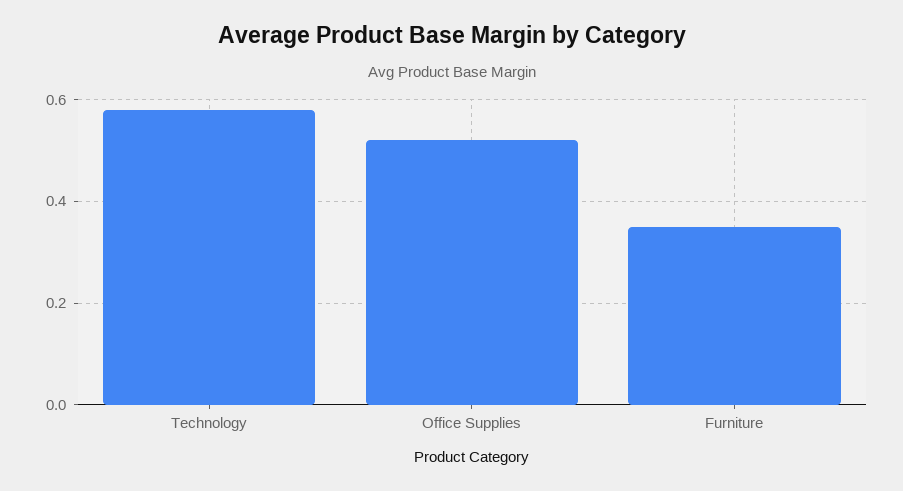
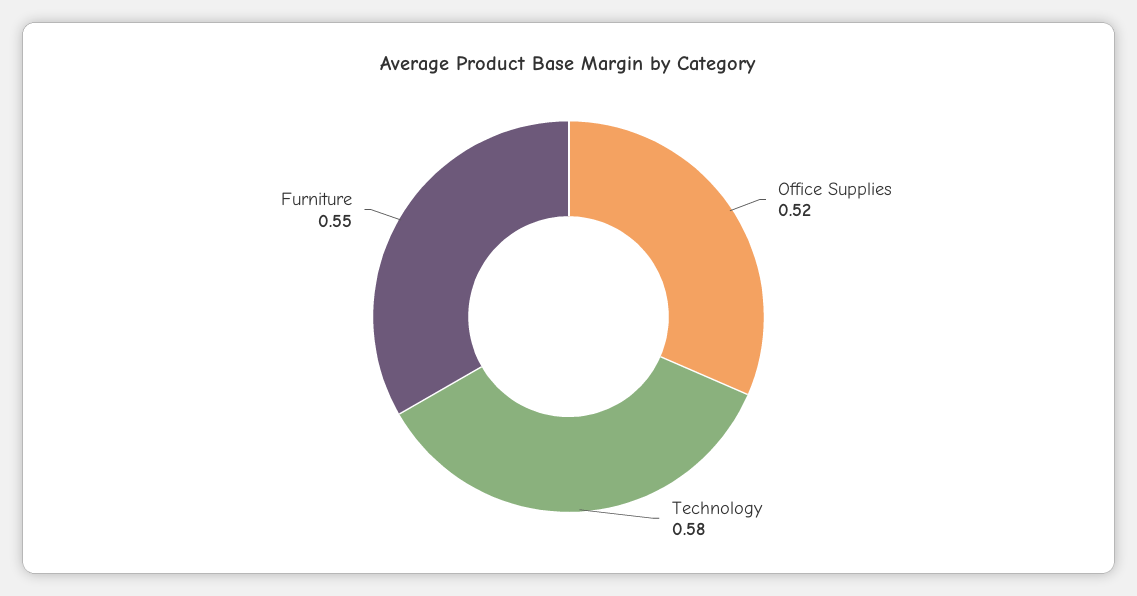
Furniture: 0.35 -> 0.55

